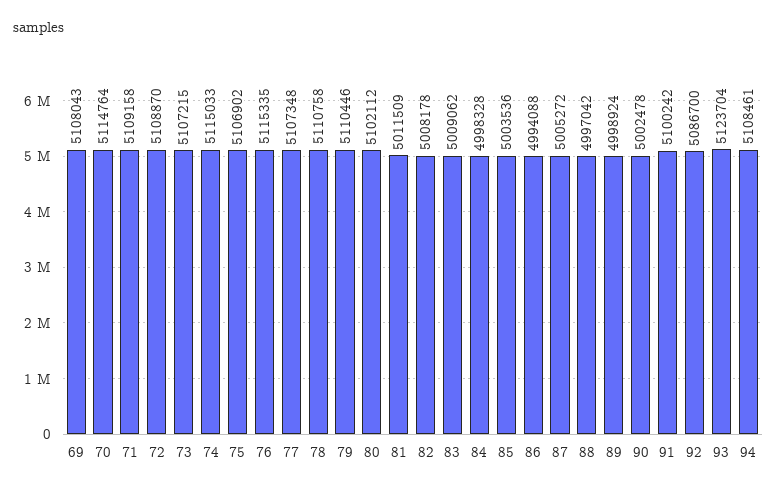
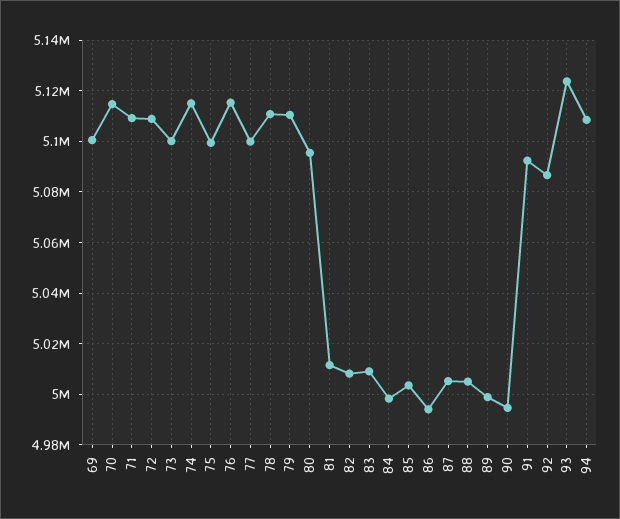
69: 5108043 -> 5100000
73: 5107215 -> 5100000
75: 5106902 -> 5100000
77: 5107348 -> 5100000
80: 5102112 -> 5095000
88: 4997042 -> 5005000
90: 5002478 -> 4995000
91: 5100242 -> 5092500

